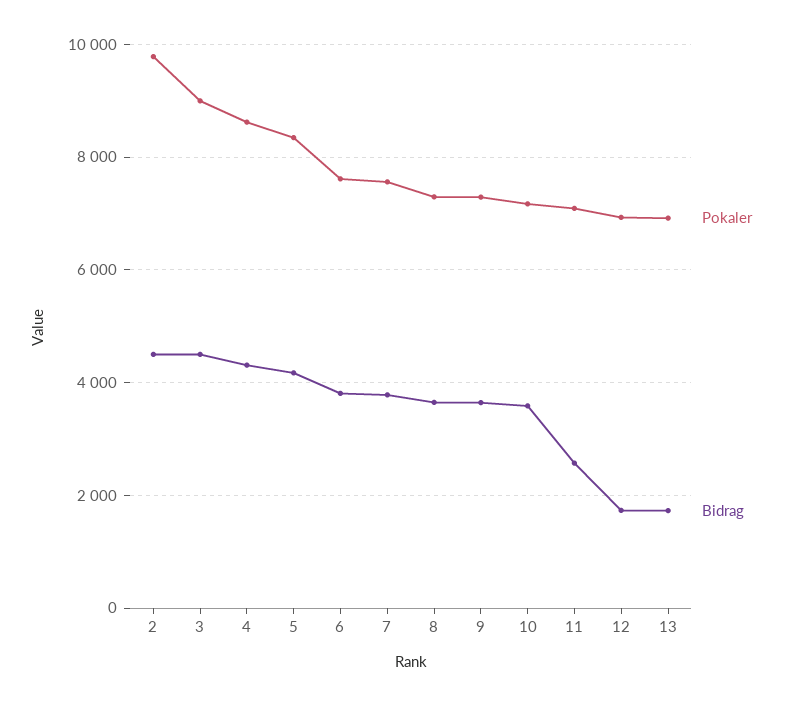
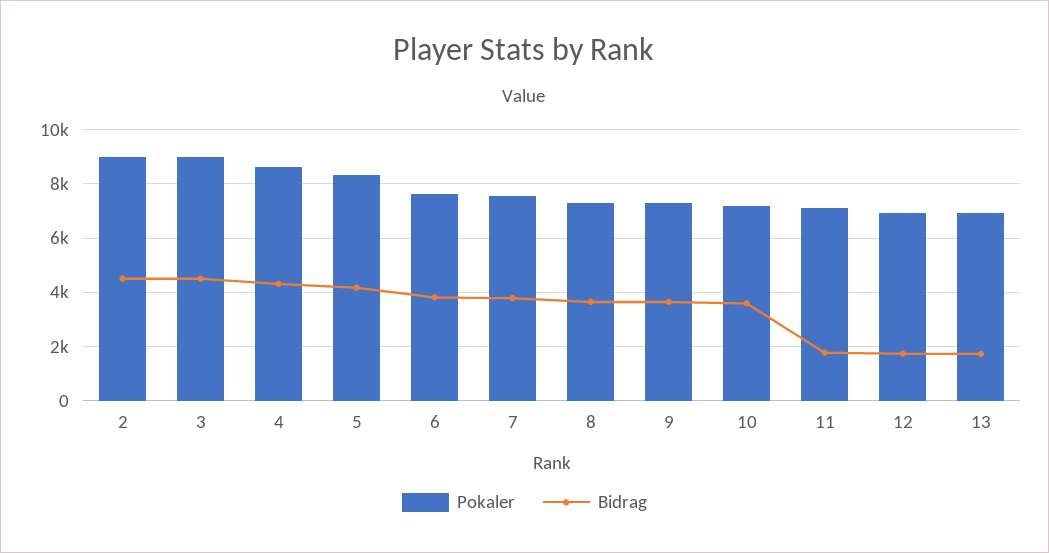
Pokaler, 2: 9800 -> 9000
Bidrag, 11: 2600 -> 1750

